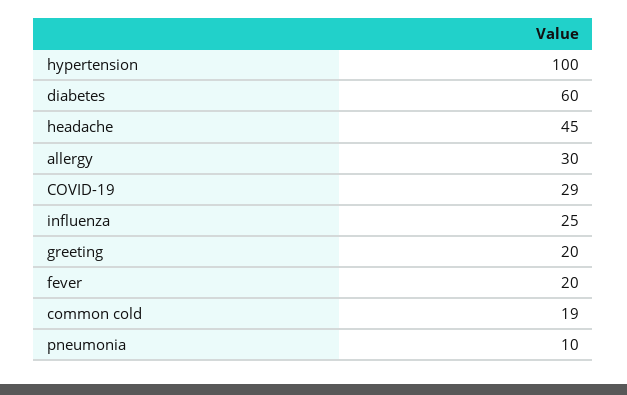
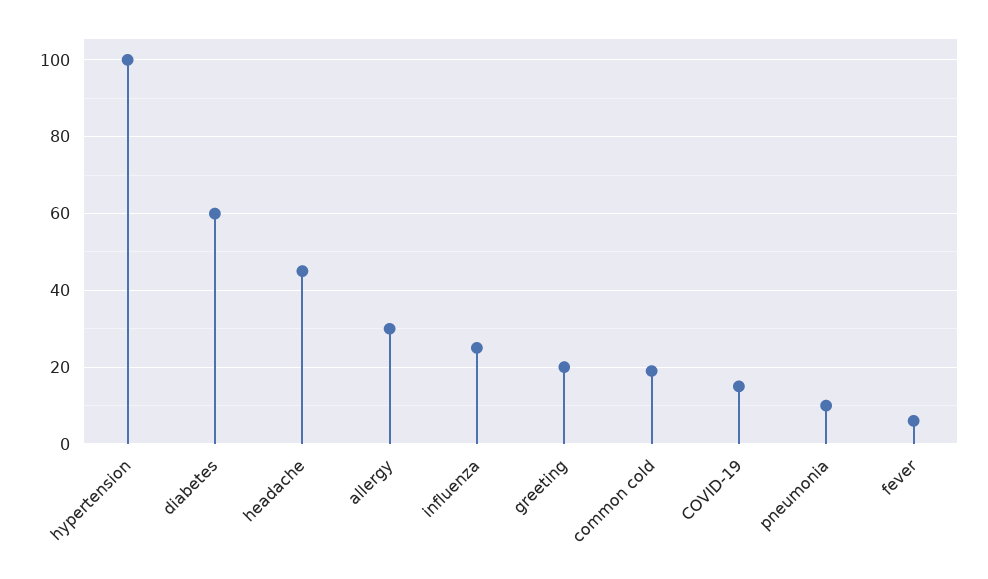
COVID-19: 29 -> 15
fever: 20 -> 5

